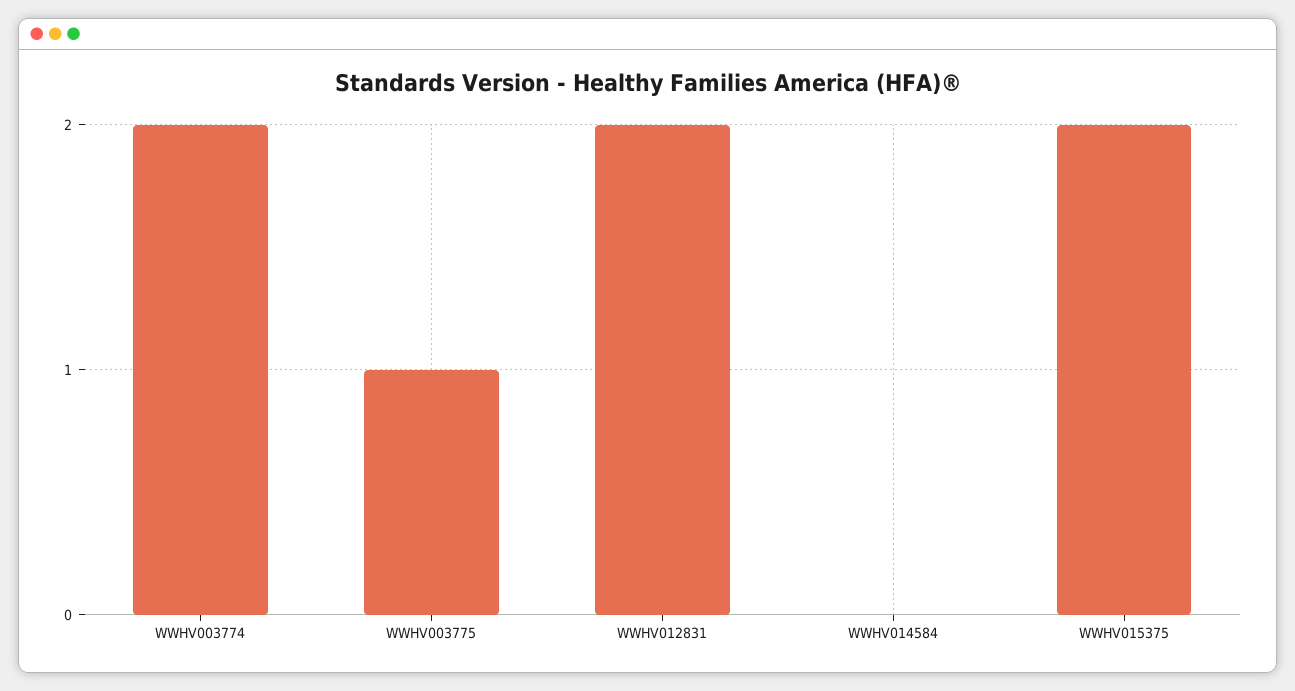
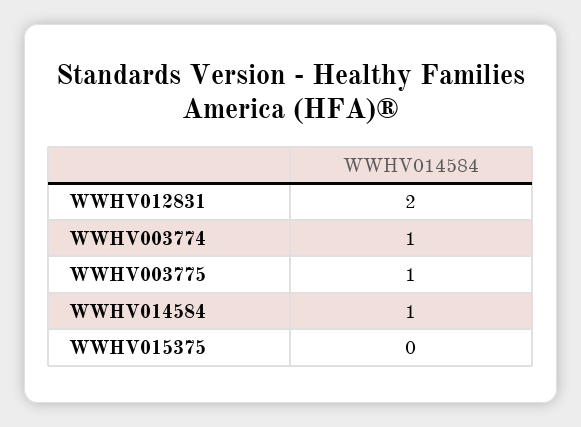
WWHV003774: 2 -> 1
WWHV014584: 0 -> 1
WWHV015375: 2 -> 0

